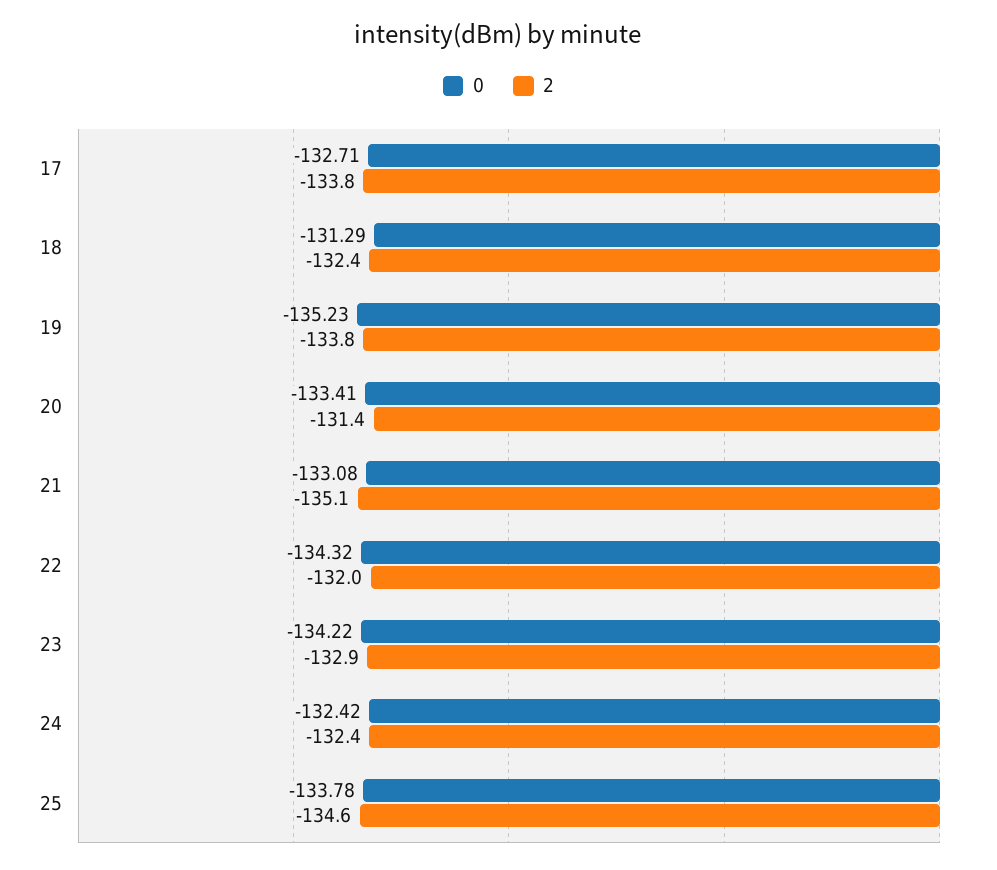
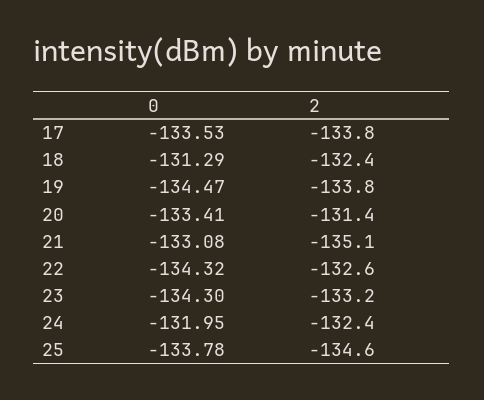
0, 17: -132.71 -> -133.53
0, 19: -135.23 -> -134.47
2, 22: -132 -> -132.6
0, 23: -134.22 -> -134.3
2, 23: -132.9 -> -133.2
0, 24: -132.42 -> -131.95

